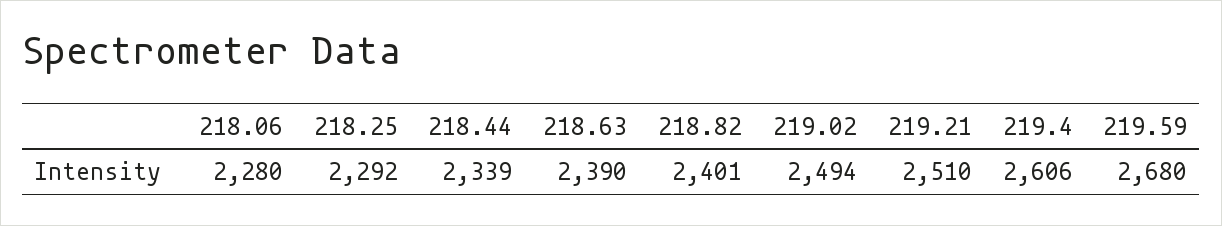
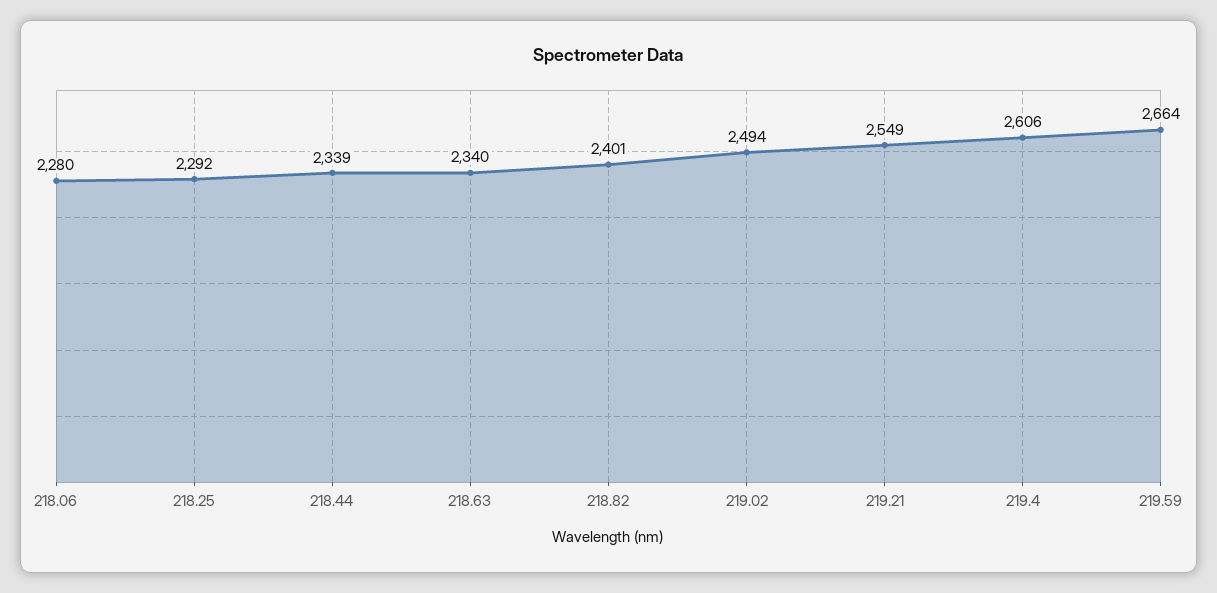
218.63: 2390 -> 2340
219.21: 2510 -> 2549
219.59: 2680 -> 2664

